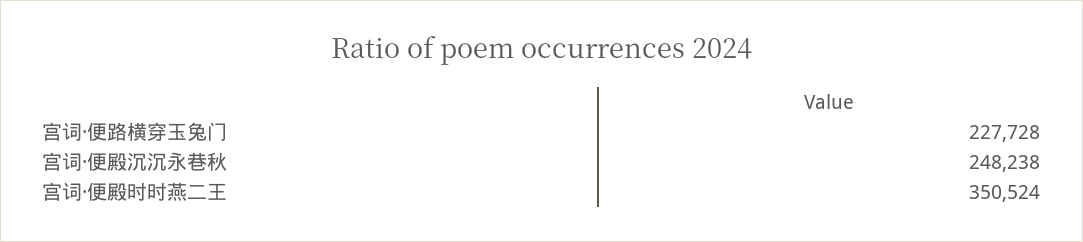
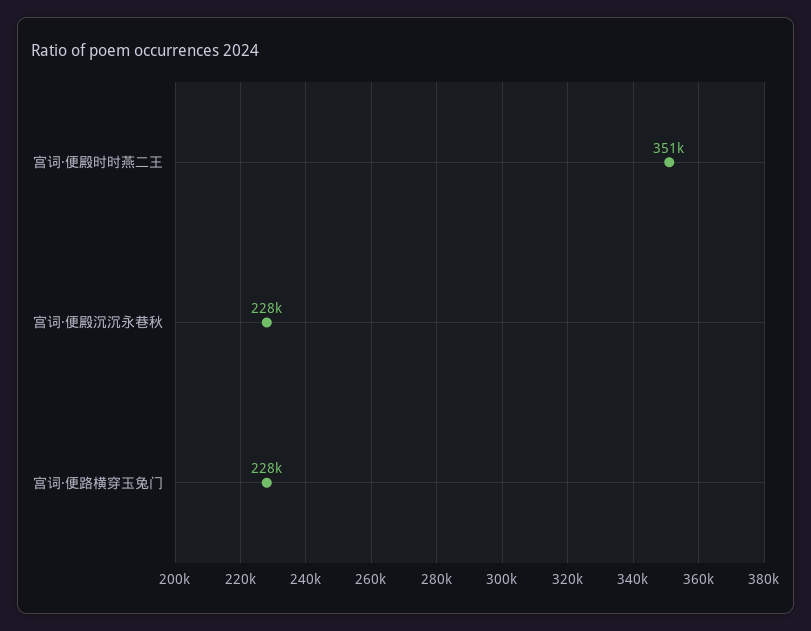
宫词·便殿沉沉永巷秋: 248238 -> 228000

